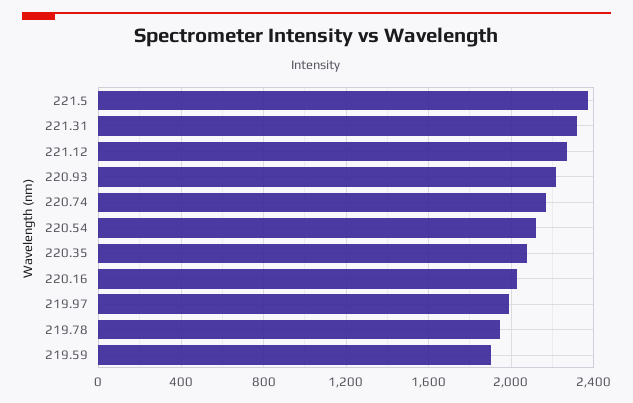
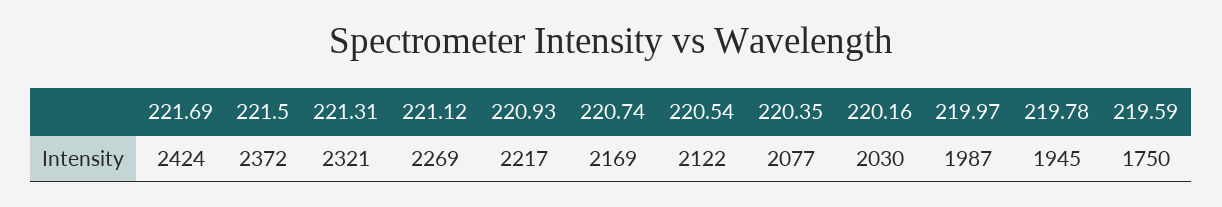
219.59: 1900 -> 1750
221.69: none -> 2424

